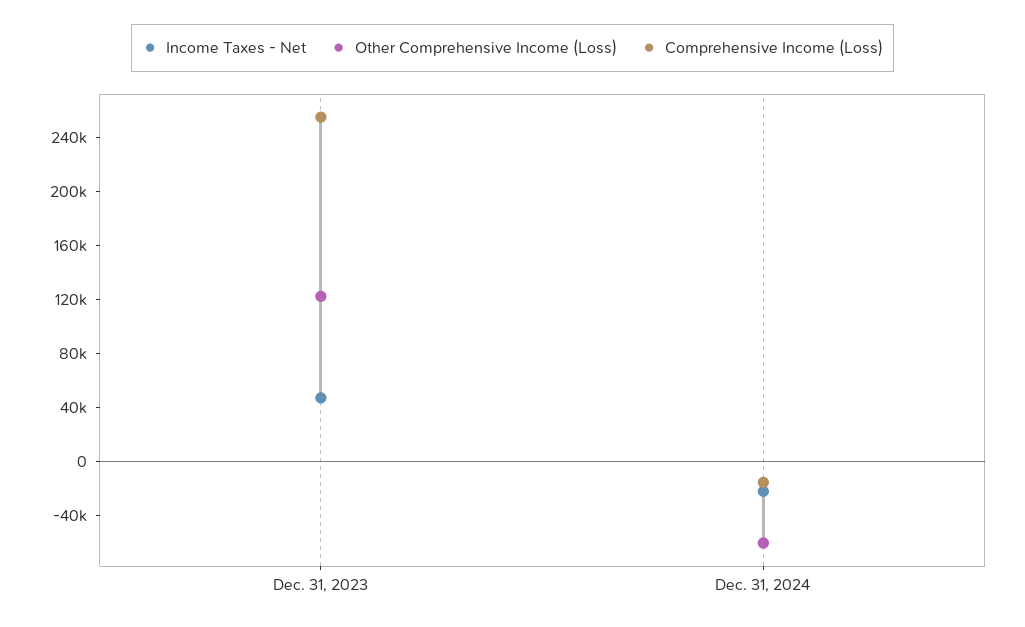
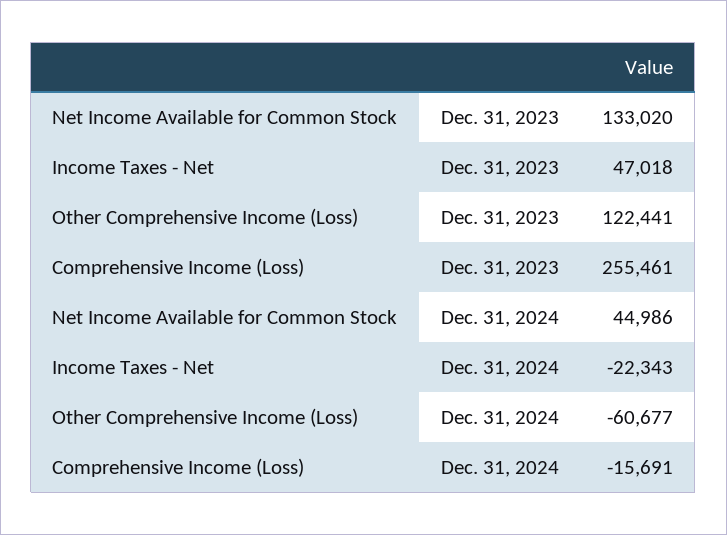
Net Income Available for Common Stock, Dec. 31, 2023: none -> 133020
Net Income Available for Common Stock, Dec. 31, 2024: none -> 44986

